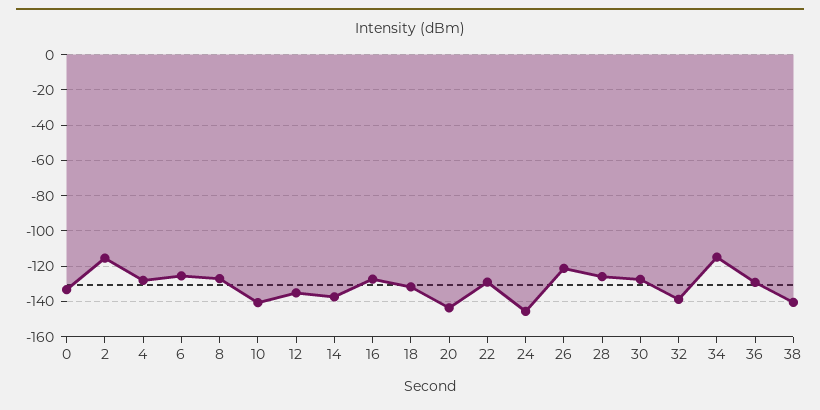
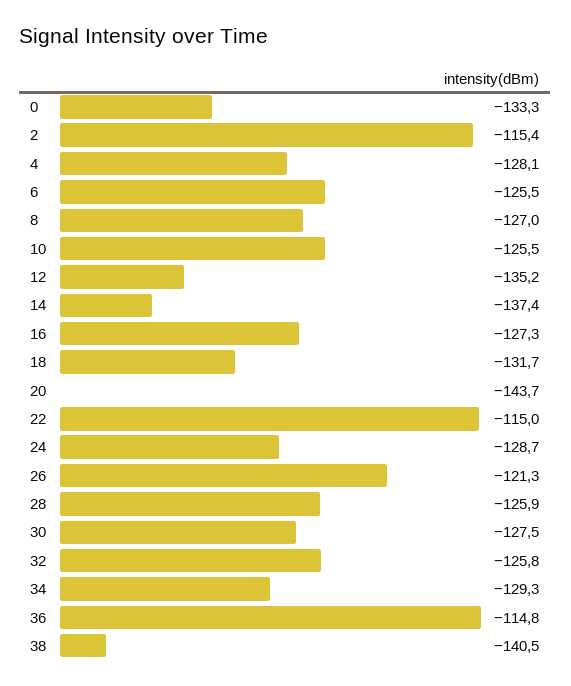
10: -140 -> -125.5
22: -130 -> -115
24: -145 -> -128.7
32: -140 -> -125.8
34: -115 -> -129.3
36: -130 -> -114.8

